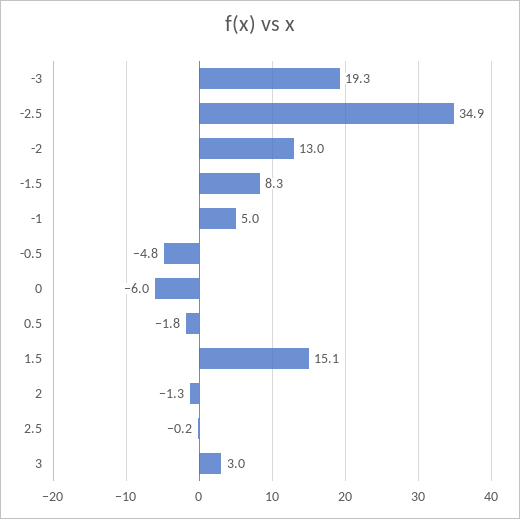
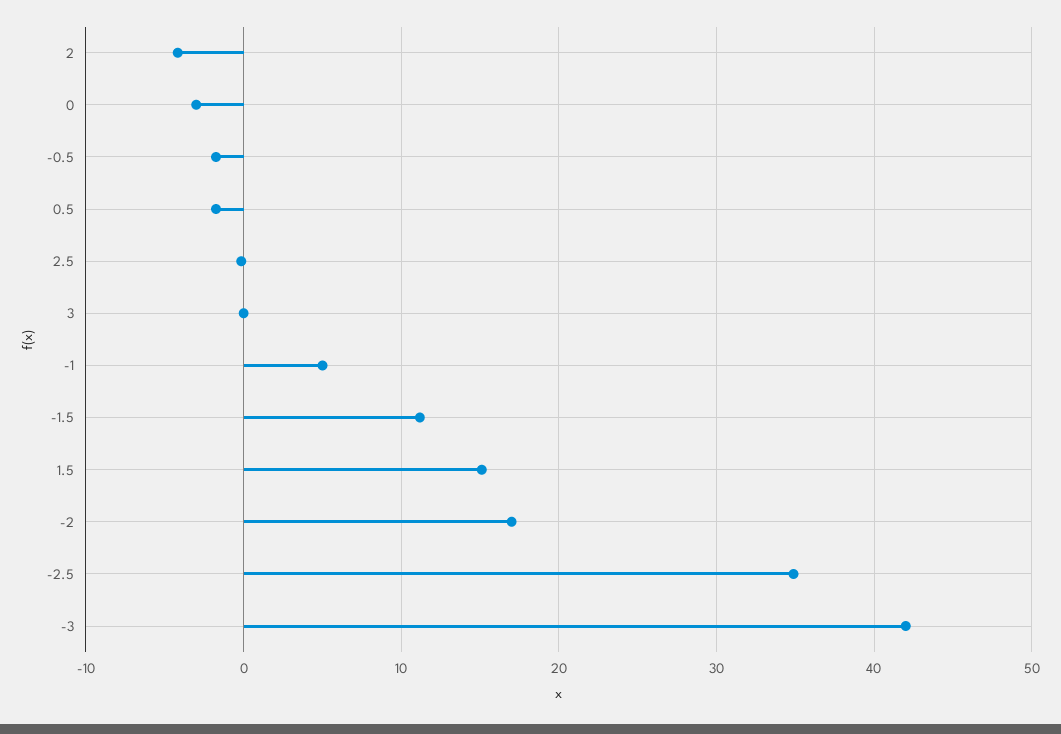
-3: 19.3 -> 42
-2: 13 -> 17
-1.5: 8.3 -> 11
-0.5: -4.8 -> -2
0: -6 -> -3
2: -1.3 -> -4
3: 3 -> 0

